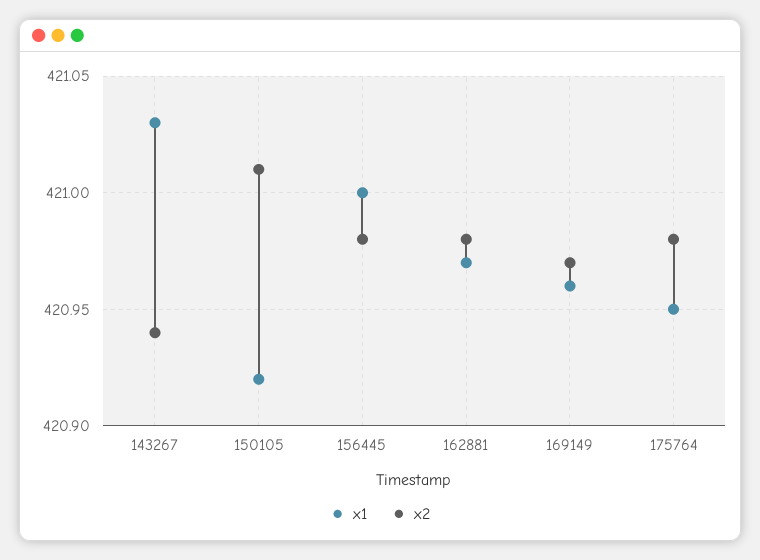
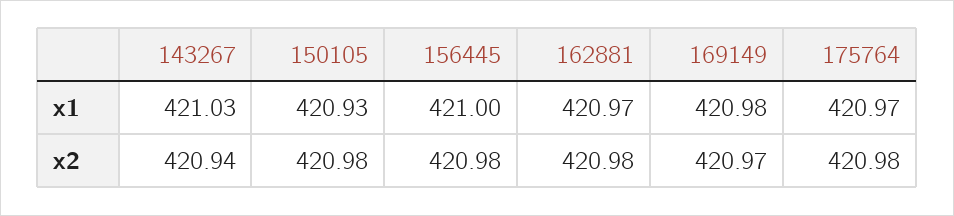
x1, 150105: 420.92 -> 420.93
x2, 150105: 421.01 -> 420.98
x1, 169149: 420.96 -> 420.98
x1, 175764: 420.95 -> 420.97

